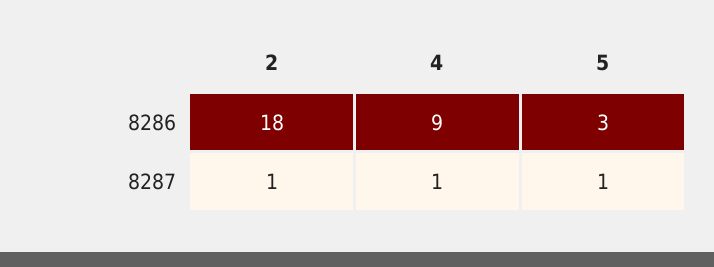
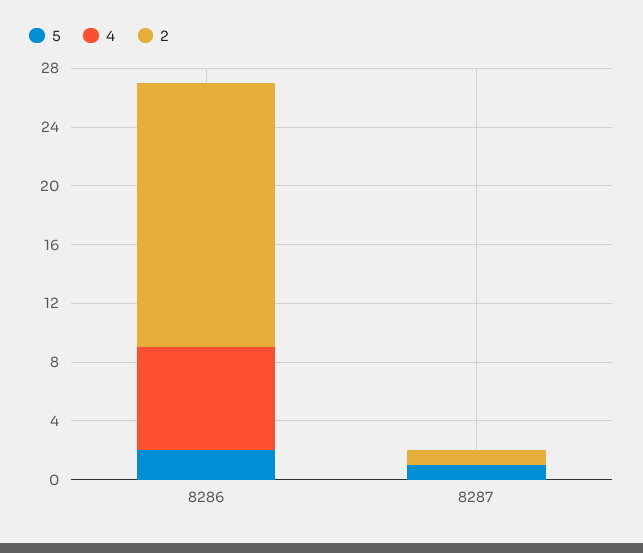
4, 8286: 9 -> 7
5, 8286: 3 -> 2
4, 8287: 1 -> 0

